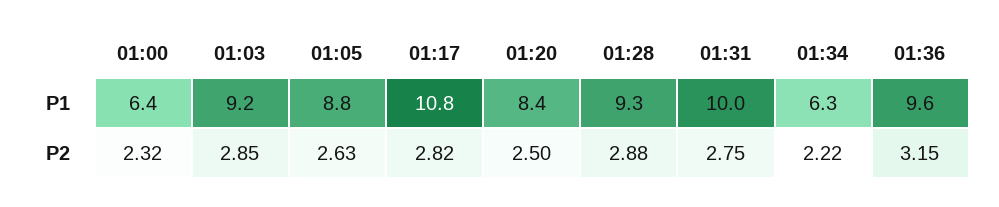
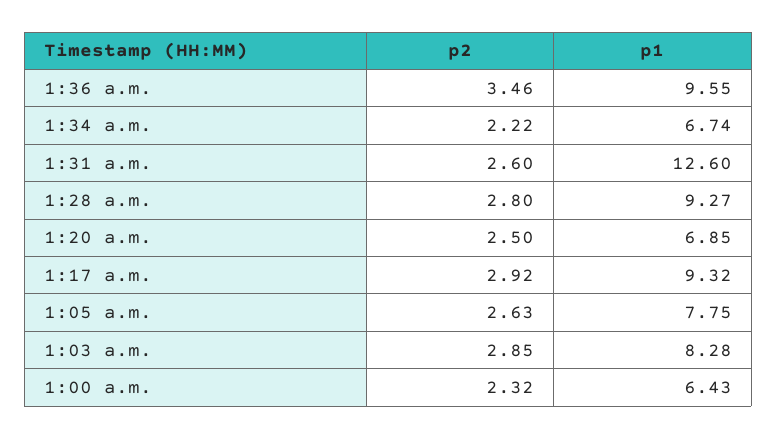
01:03, P1: 9.2 -> 8.28
01:05, P1: 8.8 -> 7.75
01:17, P1: 10.8 -> 9.32
01:20, P1: 8.4 -> 6.85
01:31, P1: 10 -> 12.6
01:34, P1: 6.3 -> 6.74
01:17, P2: 2.82 -> 2.92
01:28, P2: 2.88 -> 2.8
01:31, P2: 2.75 -> 2.6
01:36, P2: 3.15 -> 3.46

